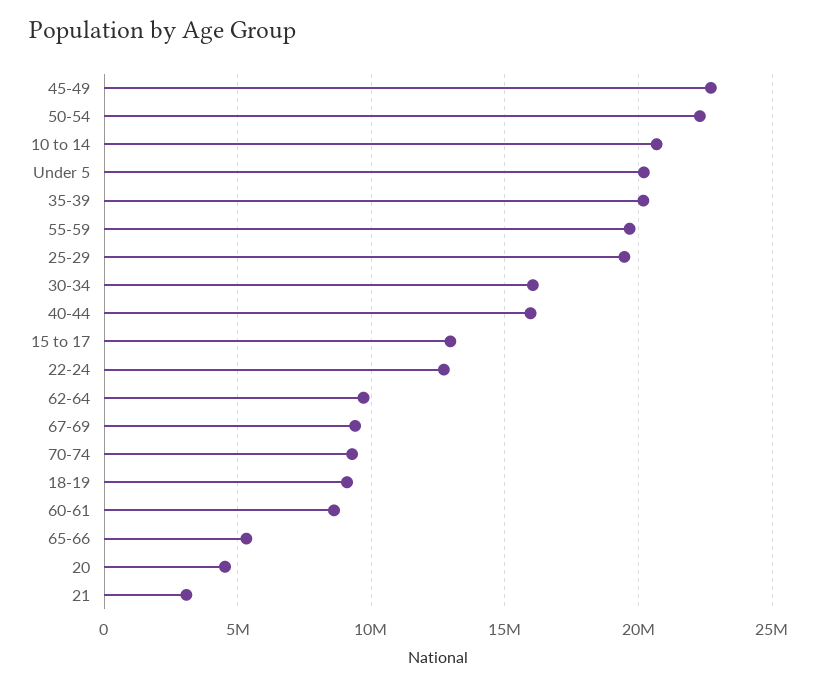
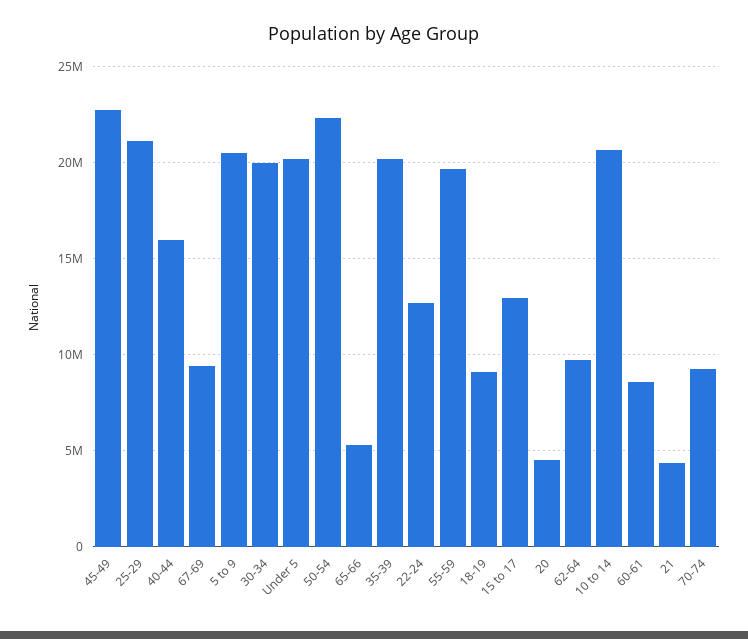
25-29: 19500000 -> 21000000
30-34: 16000000 -> 20000000
21: 3000000 -> 4500000
5 to 9: none -> 20500000

